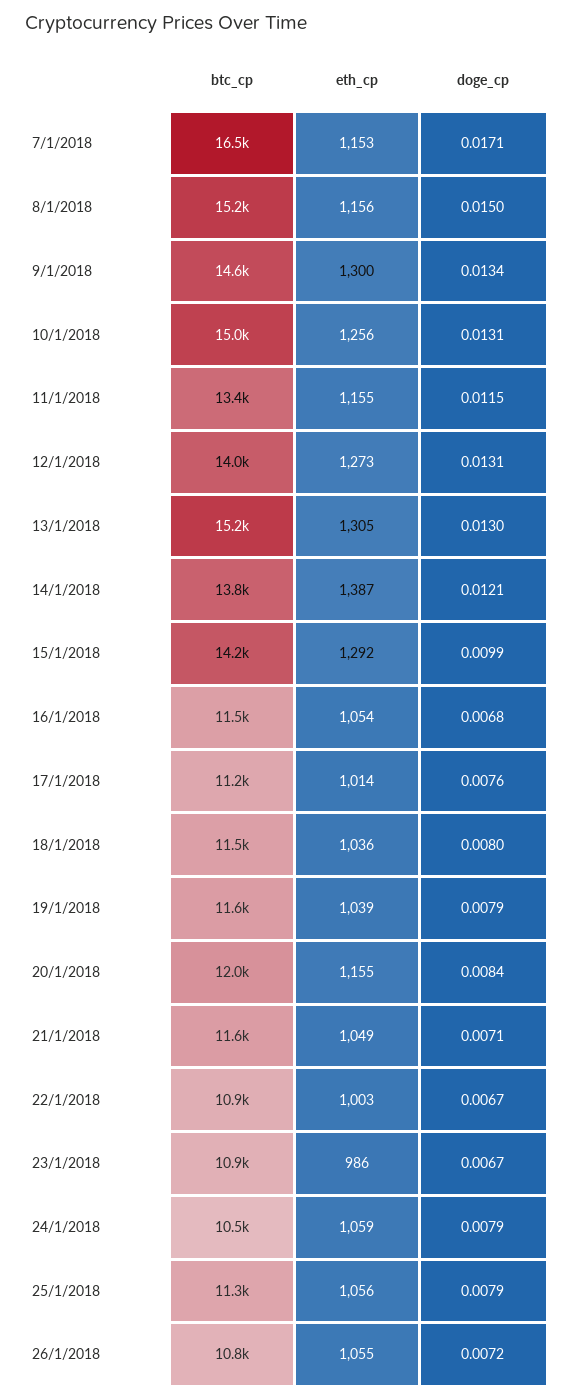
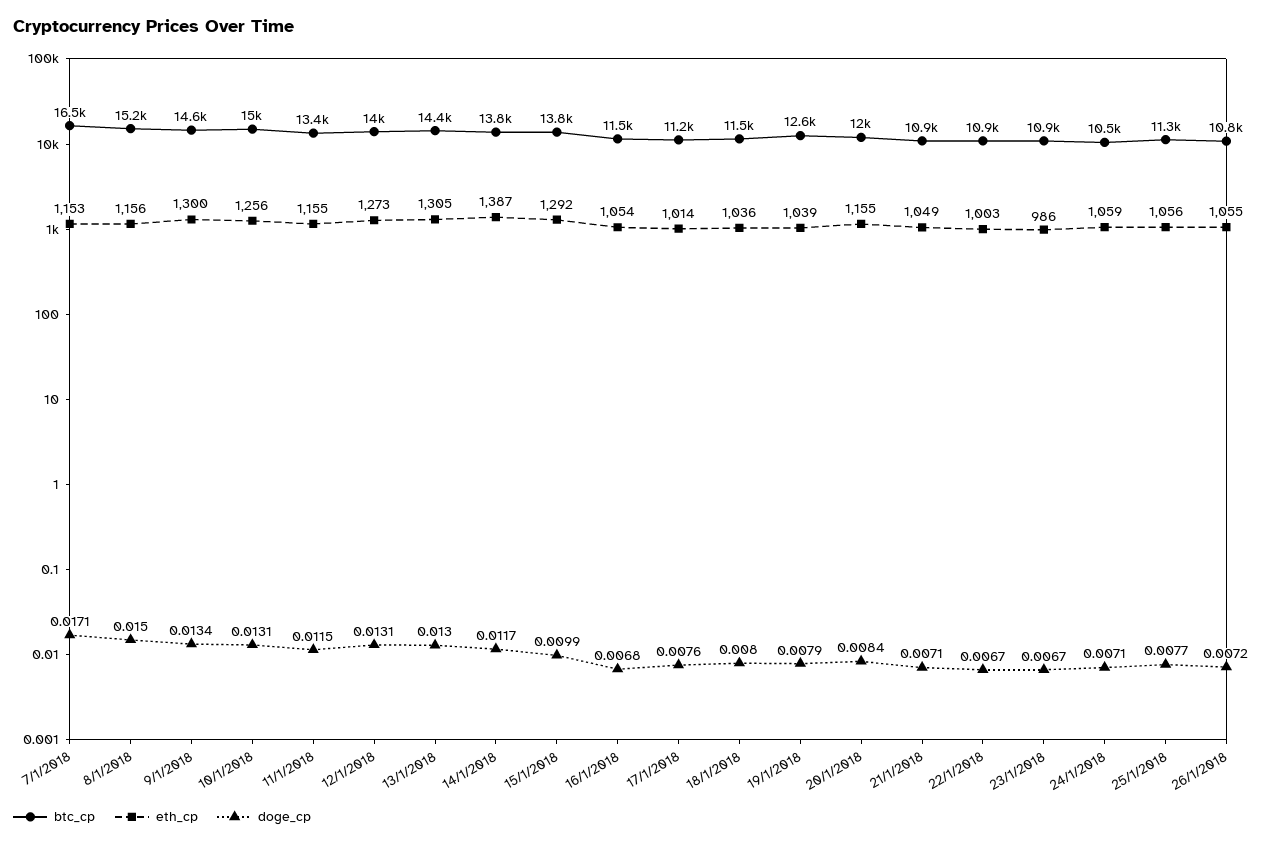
btc_cp, 13/1/2018: 15200 -> 14400
doge_cp, 14/1/2018: 0.0121 -> 0.0117
btc_cp, 15/1/2018: 14200 -> 13800
btc_cp, 19/1/2018: 11600 -> 12600
btc_cp, 21/1/2018: 11600 -> 10900
doge_cp, 24/1/2018: 0.0079 -> 0.0071
doge_cp, 25/1/2018: 0.0079 -> 0.0077

